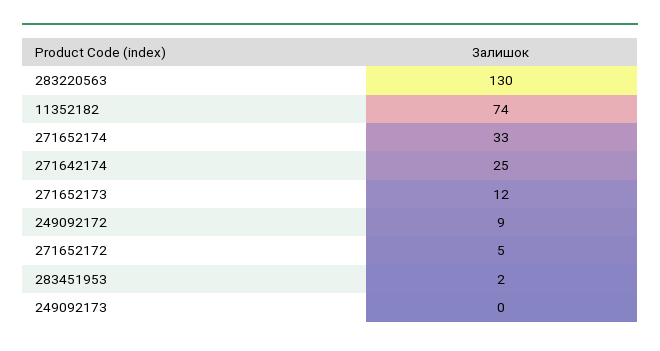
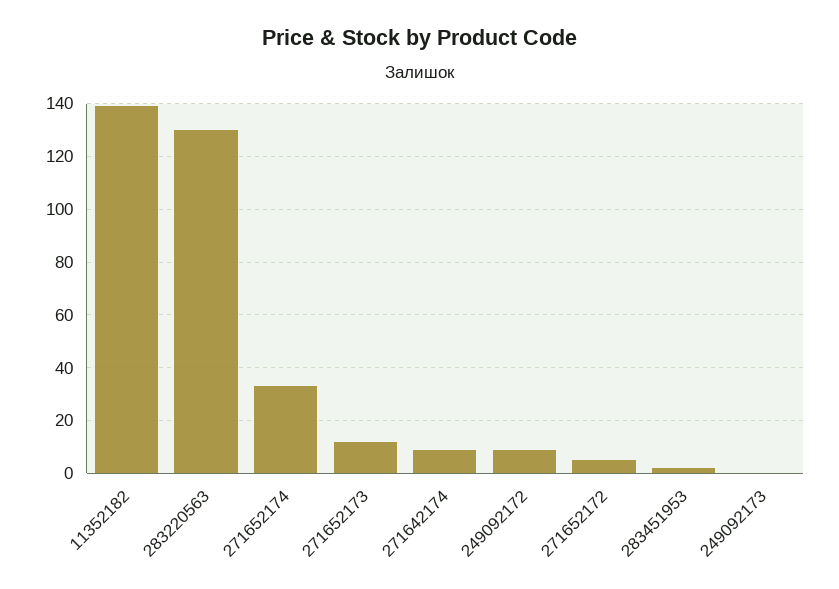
11352182: 74 -> 140
271642174: 25 -> 10

